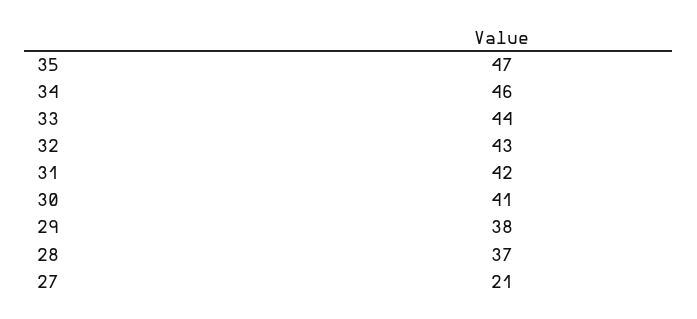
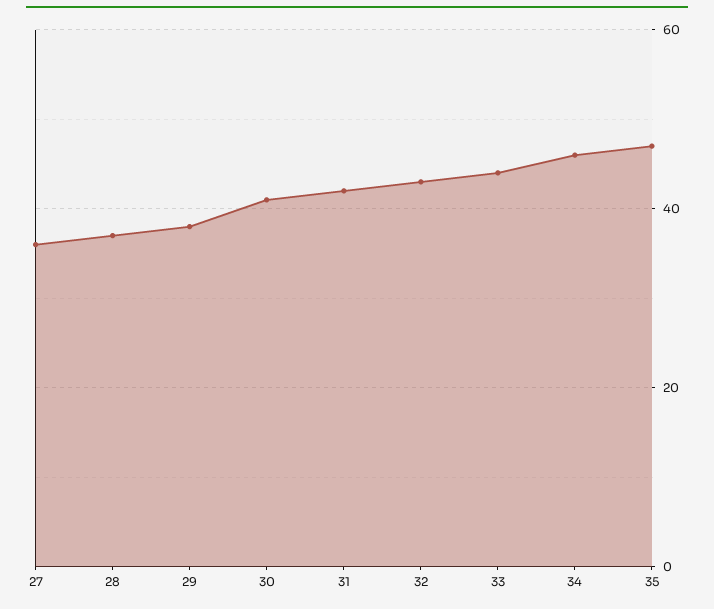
27: 21 -> 35

